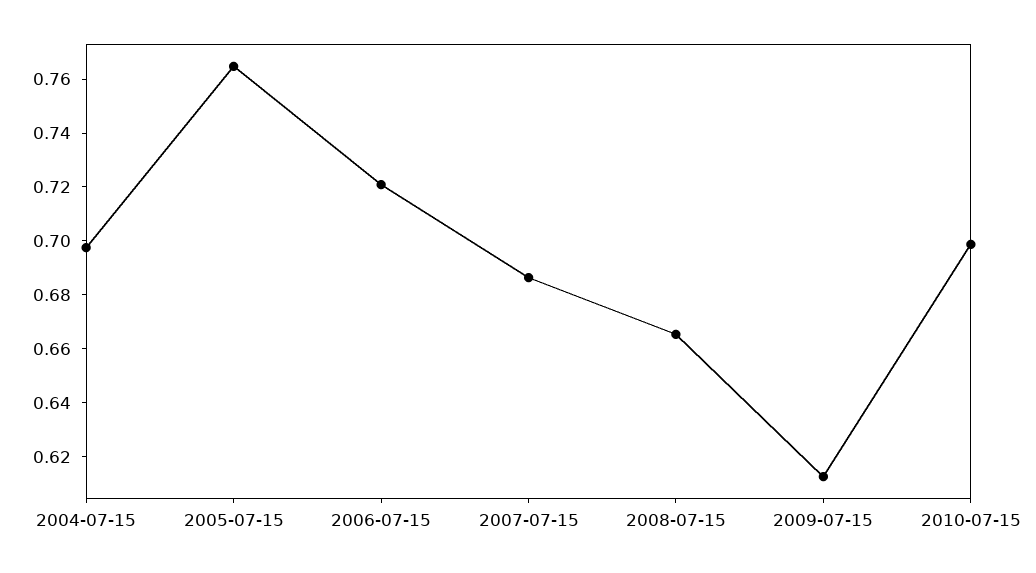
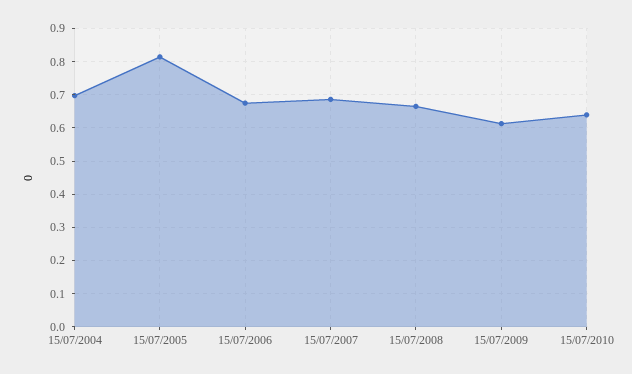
2005-07-15: 0.765 -> 0.82
2006-07-15: 0.72 -> 0.68
2010-07-15: 0.7 -> 0.64

